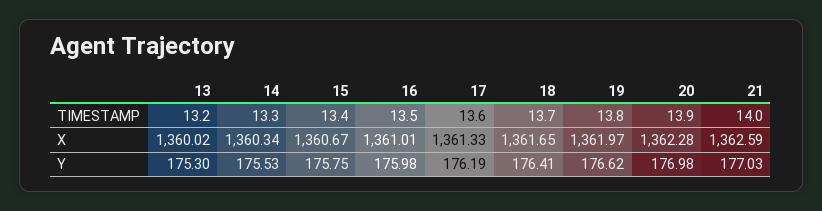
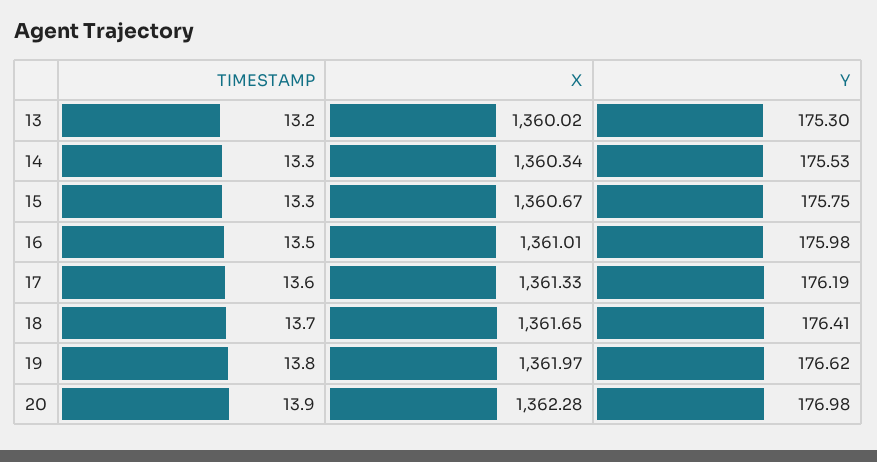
15, TIMESTAMP: 13.4 -> 13.3
21, TIMESTAMP: 14 -> none
21, X: 1362.59 -> none
21, Y: 177.03 -> none

